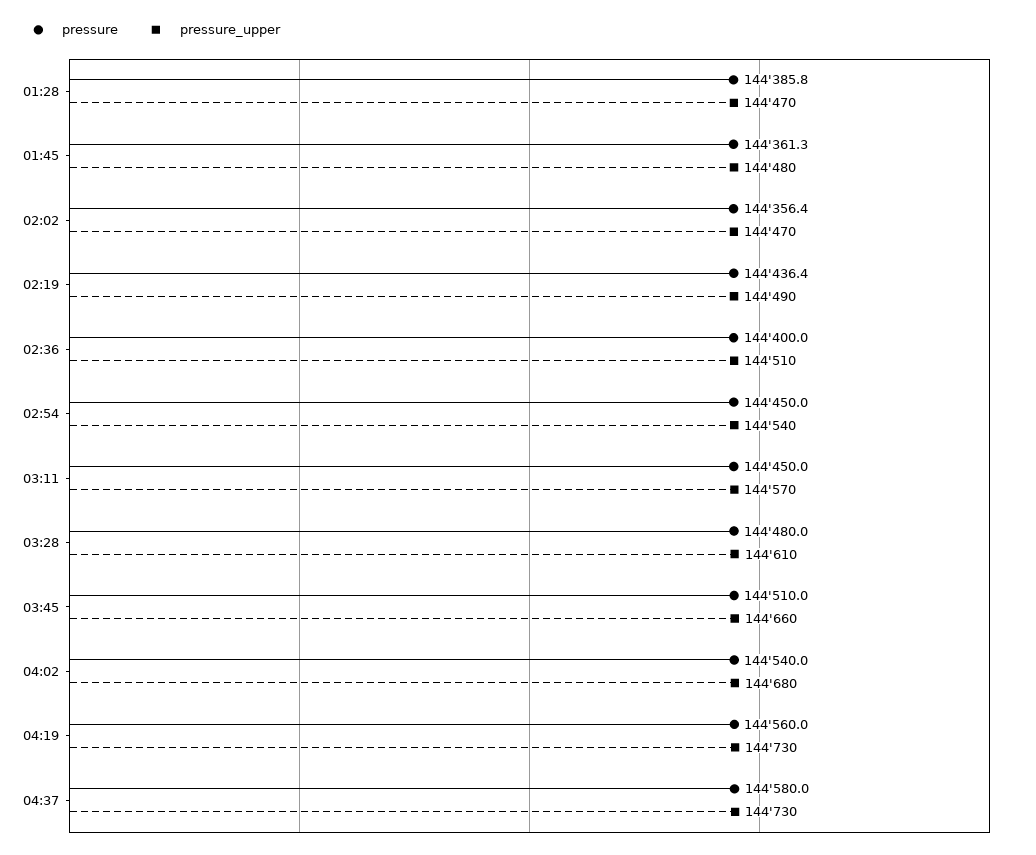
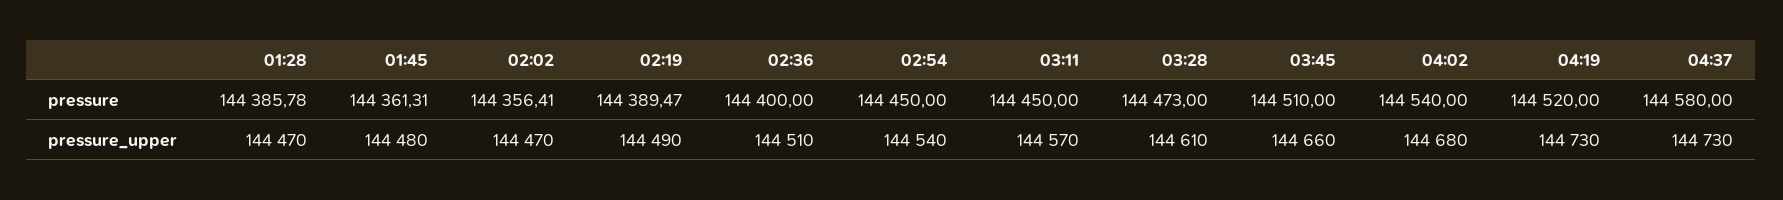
pressure, 02:19: 144436.4 -> 144389.47
pressure, 03:28: 144480 -> 144473
pressure, 04:19: 144560 -> 144520

